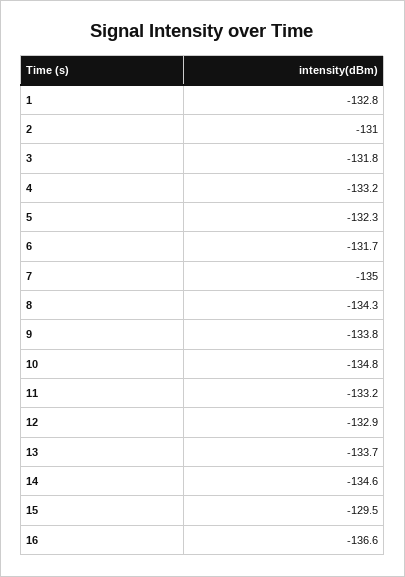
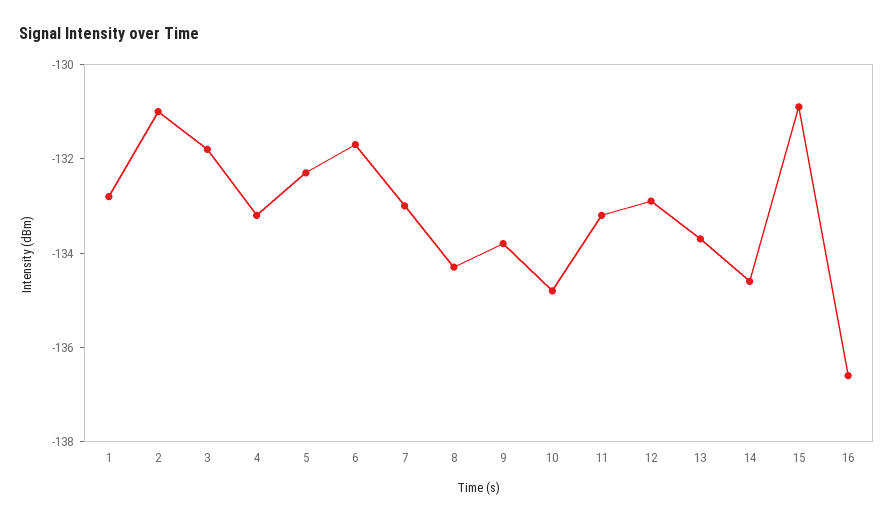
7: -135 -> -133
15: -129.5 -> -131

